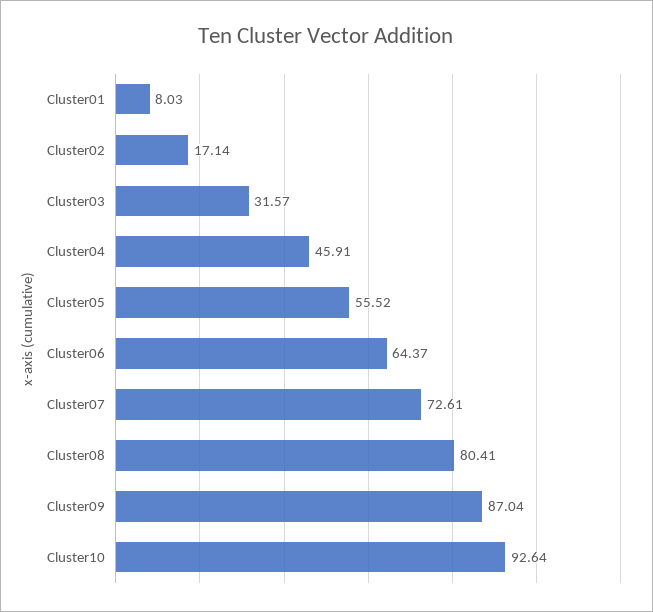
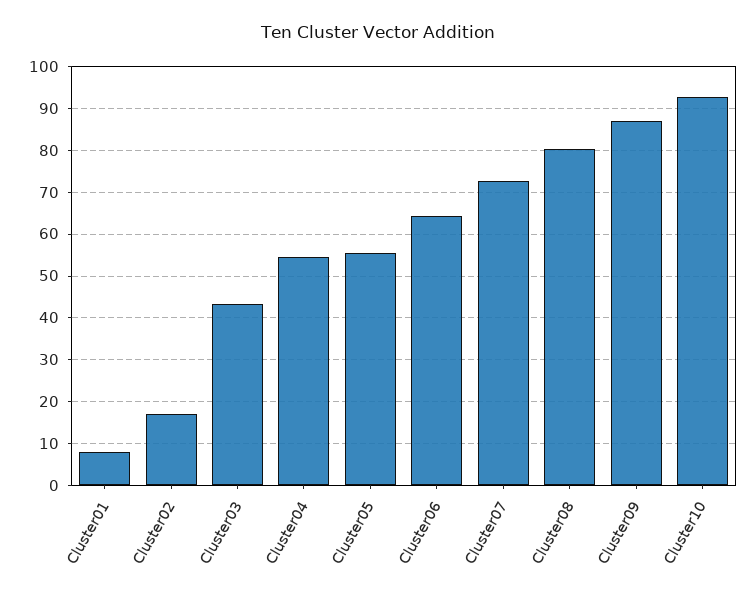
Cluster03: 31.57 -> 44
Cluster04: 45.91 -> 54

